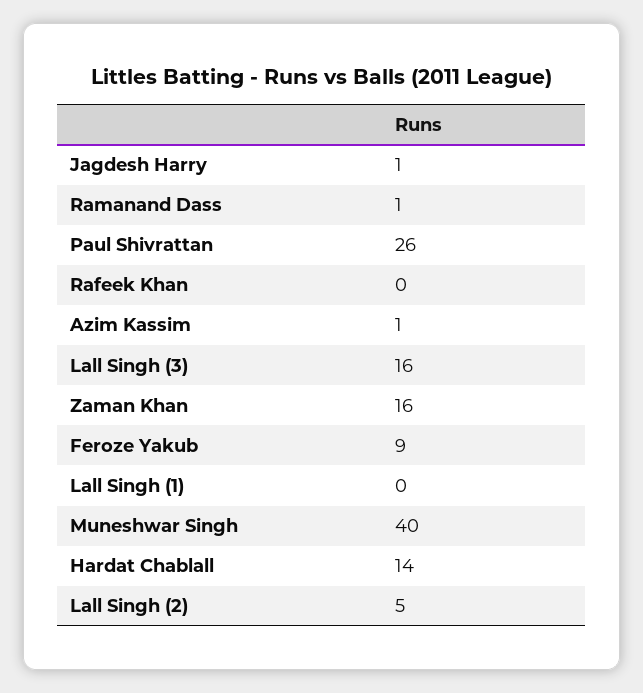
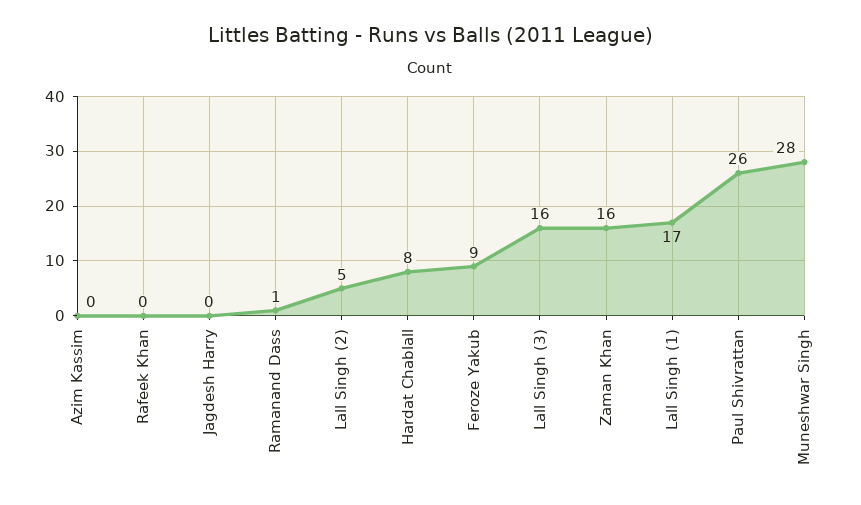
Jagdesh Harry: 1 -> 0
Azim Kassim: 1 -> 0
Lall Singh (1): 0 -> 17
Muneshwar Singh: 40 -> 28
Hardat Chablall: 14 -> 8

